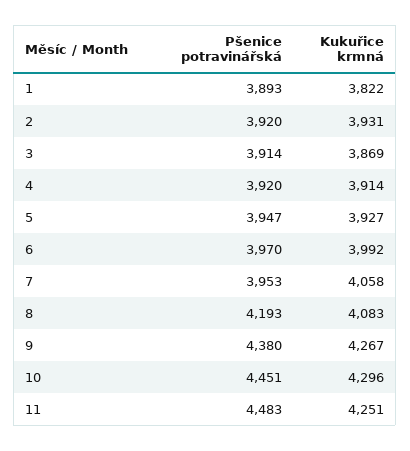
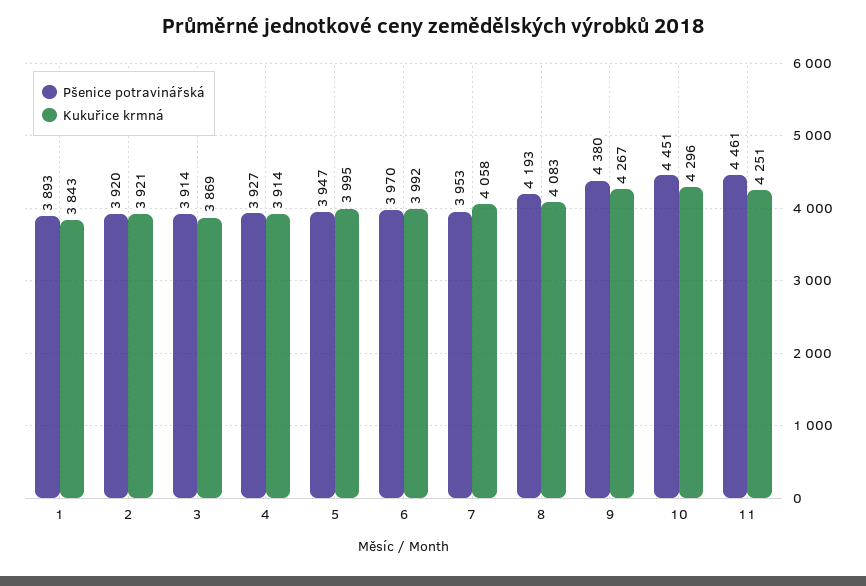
Kukuřice krmná, 1: 3822 -> 3843
Kukuřice krmná, 2: 3931 -> 3921
Pšenice potravinářská, 4: 3920 -> 3927
Kukuřice krmná, 5: 3927 -> 3995
Pšenice potravinářská, 11: 4483 -> 4461

